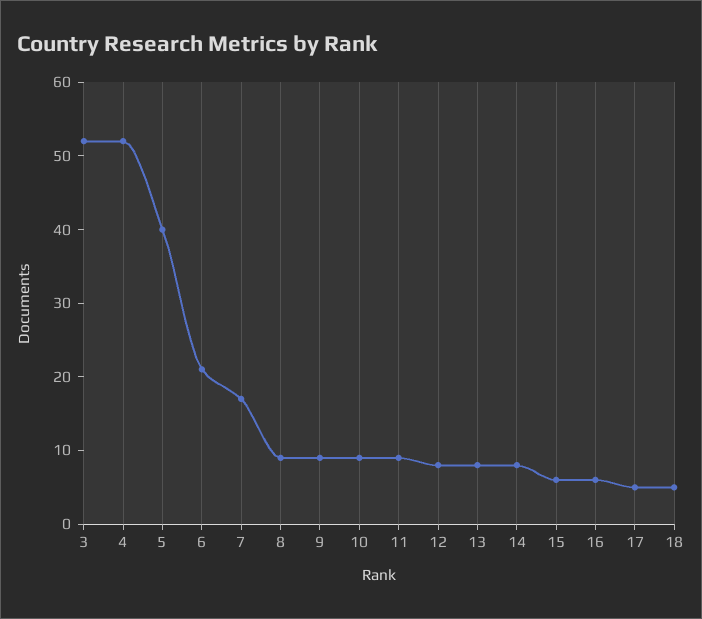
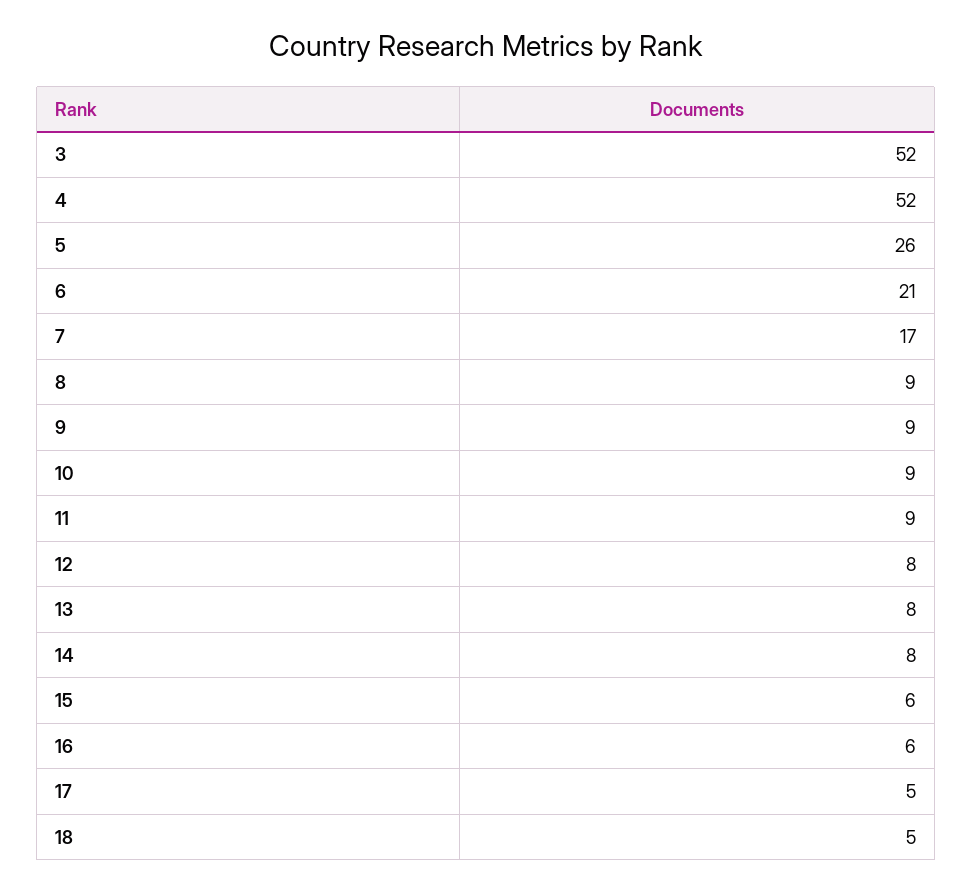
5: 40 -> 26

